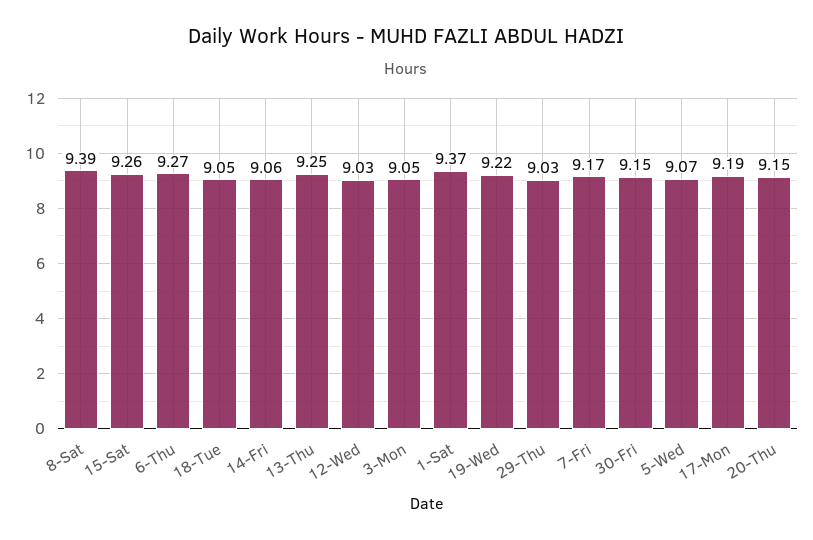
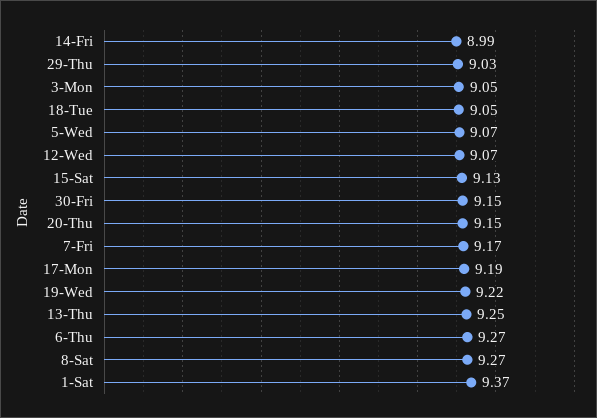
8-Sat: 9.39 -> 9.27
15-Sat: 9.26 -> 9.13
14-Fri: 9.06 -> 8.99
12-Wed: 9.03 -> 9.07

